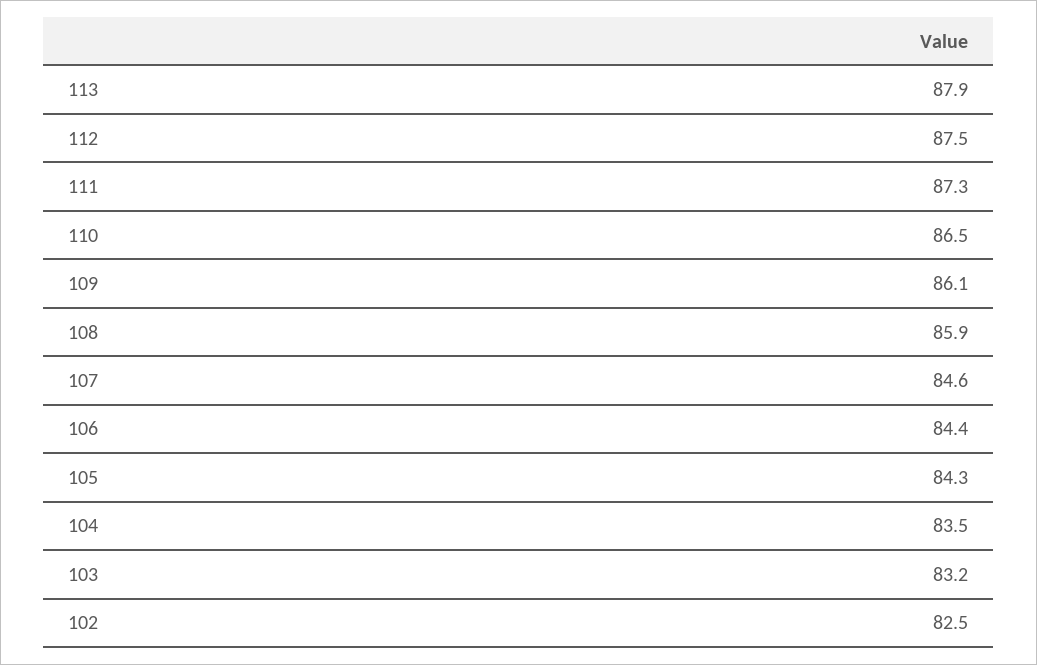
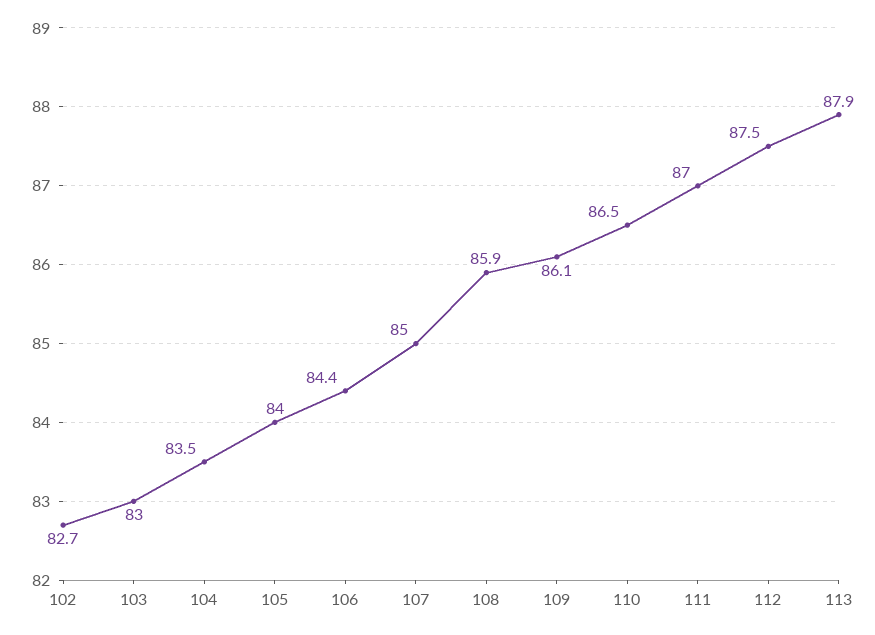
111: 87.3 -> 87
107: 84.6 -> 85
105: 84.3 -> 84
103: 83.2 -> 83
102: 82.5 -> 82.7

